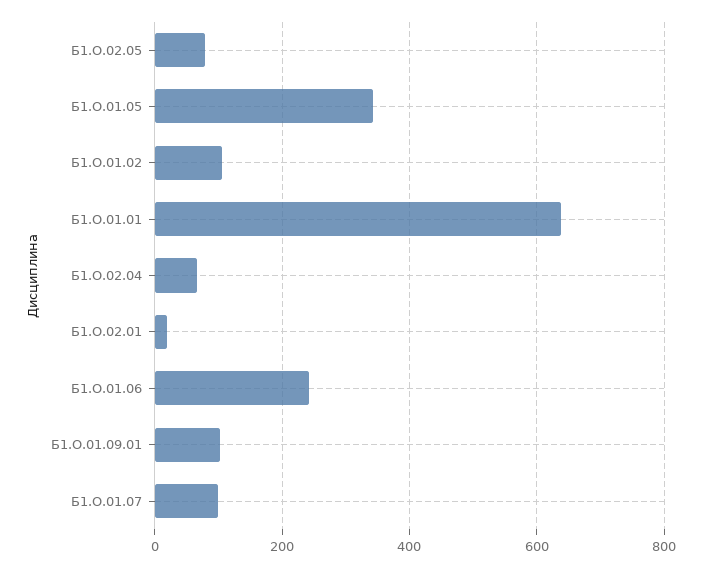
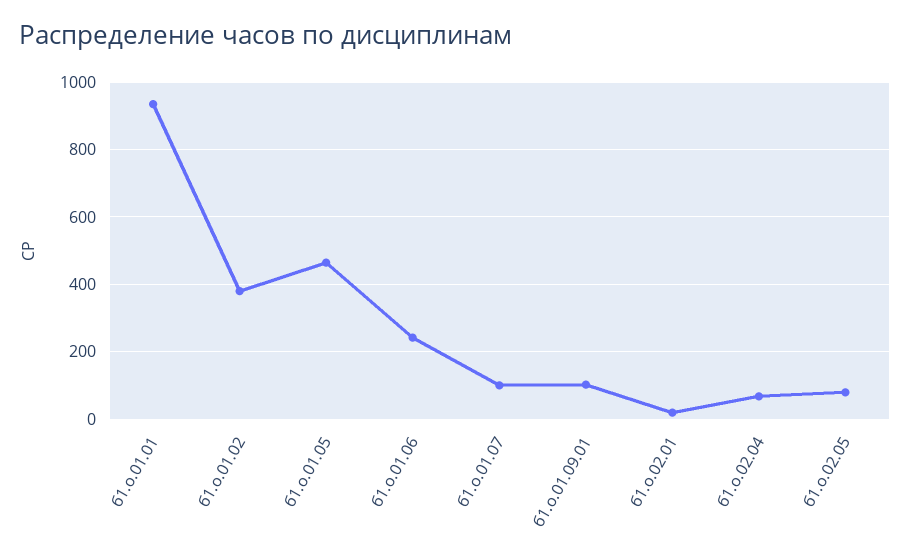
Б1.О.01.05: 340 -> 460
Б1.О.01.02: 100 -> 380
Б1.О.01.01: 640 -> 940

